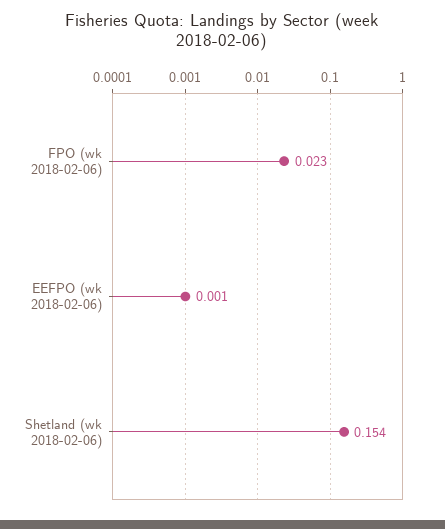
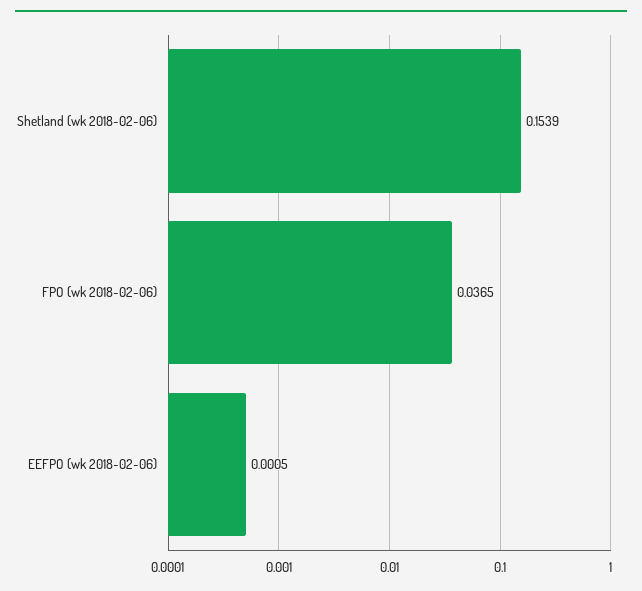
FPO (wk 2018-02-06): 0.023 -> 0.0365

